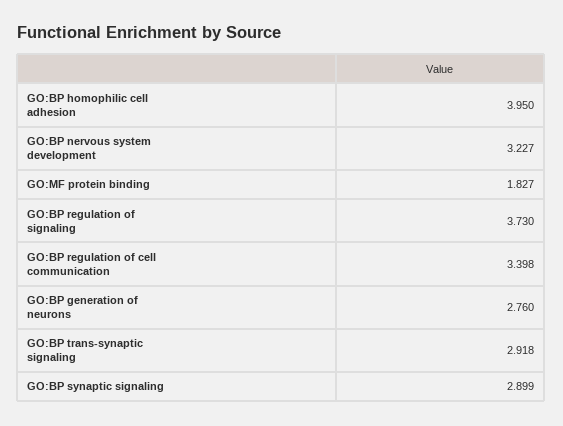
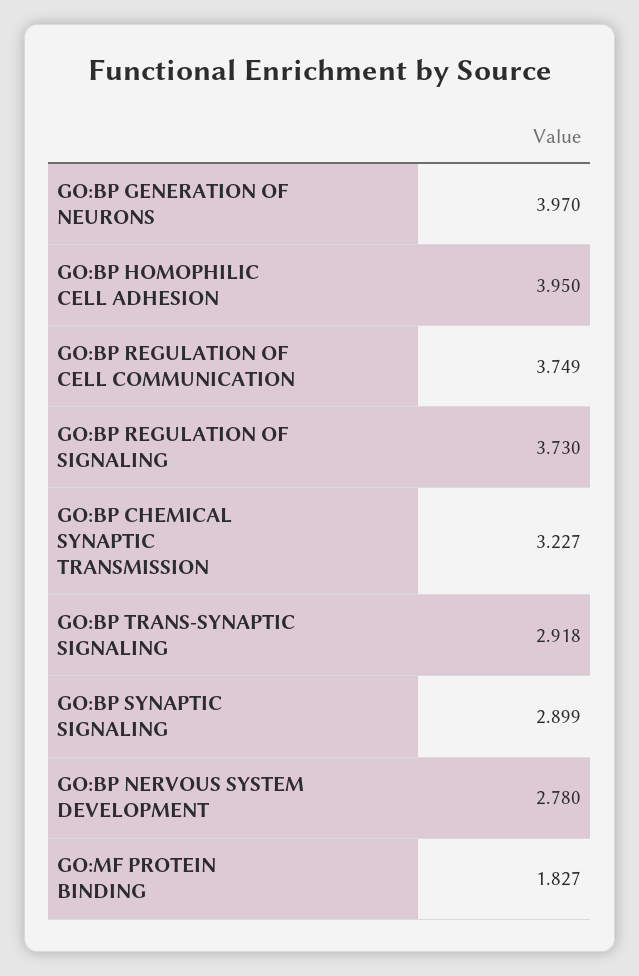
GO:BP nervous system development: 3.227 -> 2.78
GO:BP regulation of cell communication: 3.398 -> 3.749
GO:BP generation of neurons: 2.76 -> 3.97
GO:BP CHEMICAL SYNAPTIC TRANSMISSION: none -> 3.227

